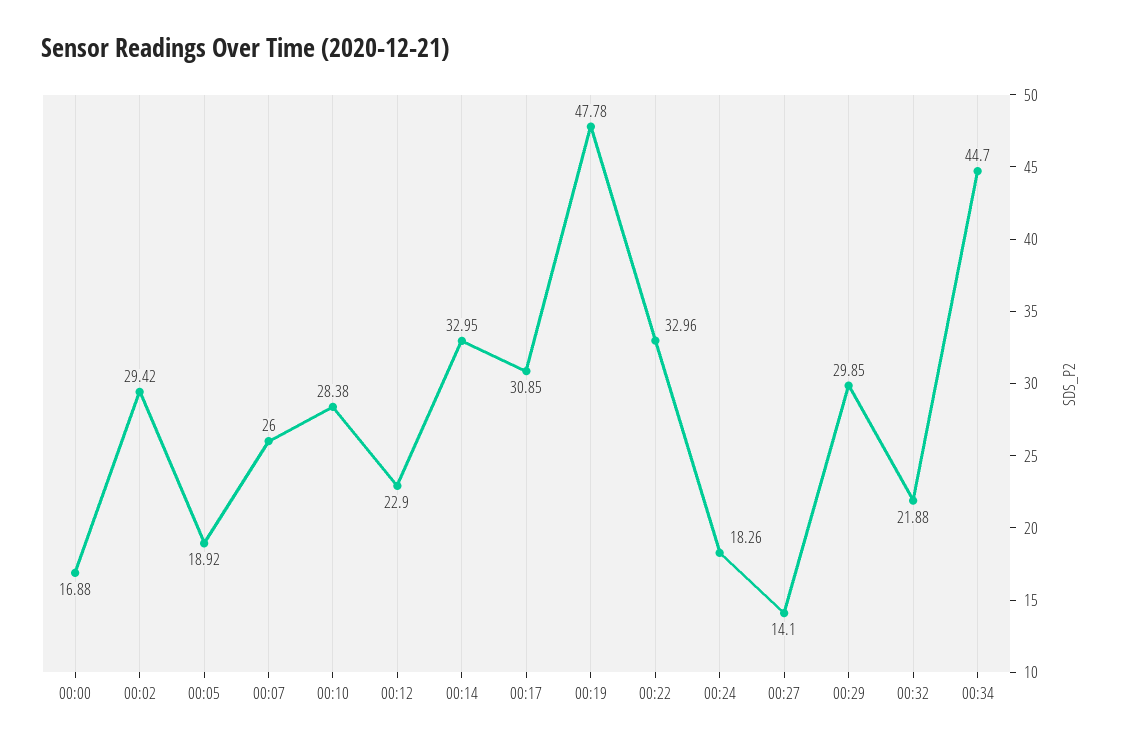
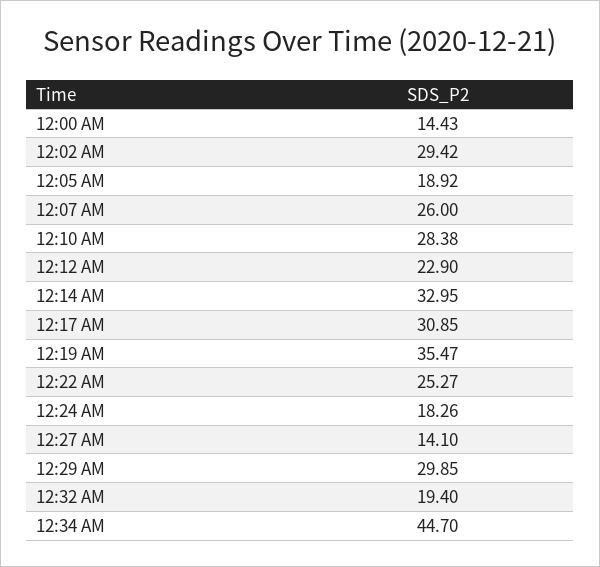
00:00: 16.88 -> 14.43
00:19: 47.78 -> 35.47
00:22: 32.96 -> 25.27
00:32: 21.88 -> 19.4

